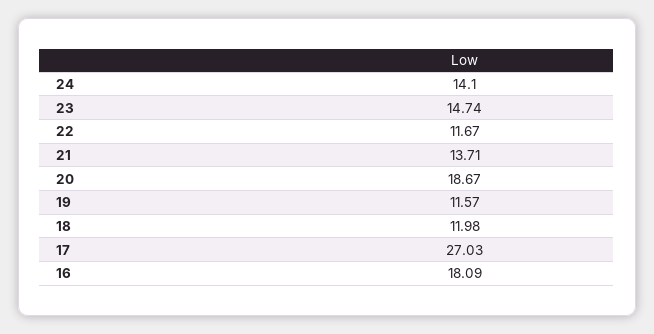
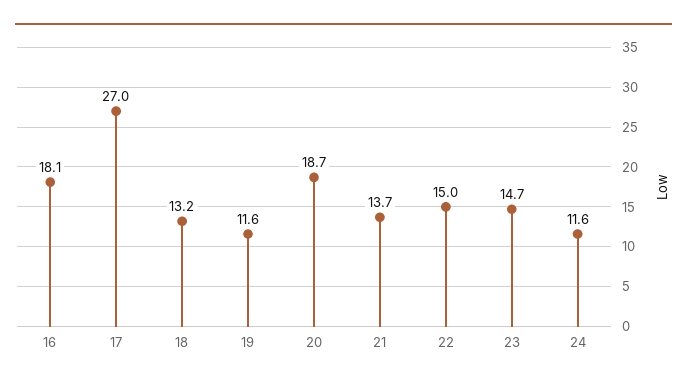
24: 14.1 -> 11.6
22: 11.67 -> 15
18: 11.98 -> 13.2

